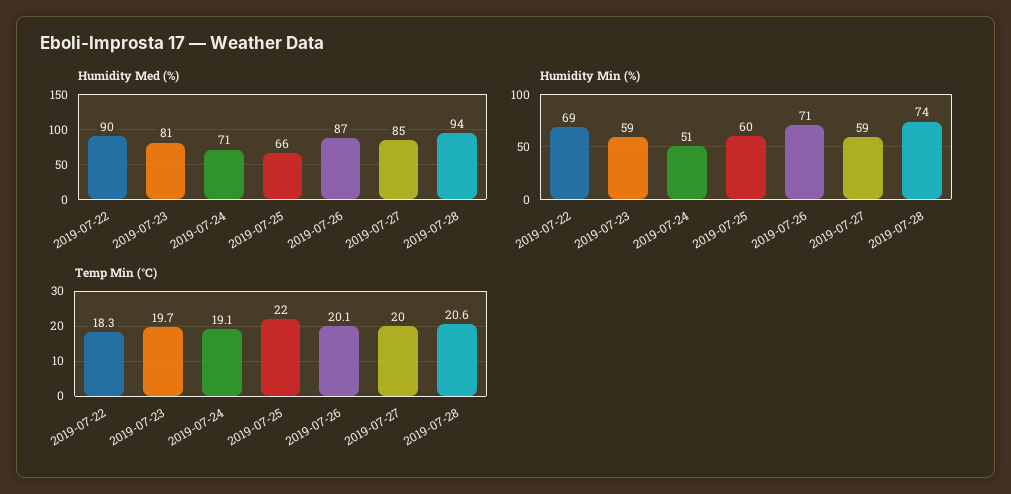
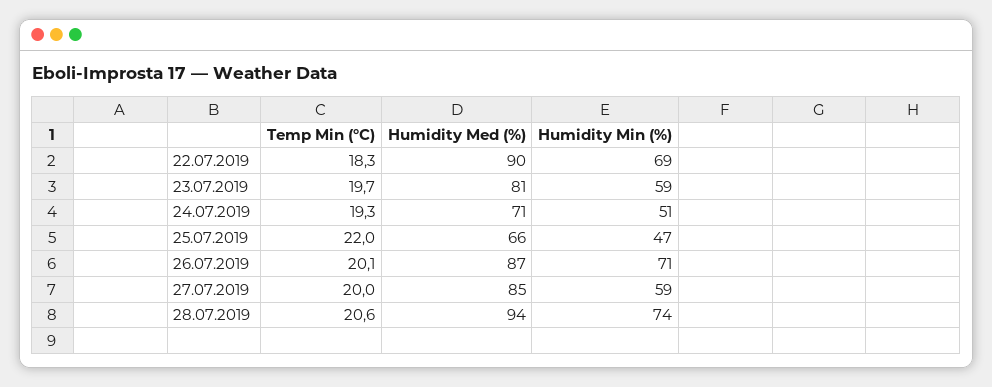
Humidity Min (%), 2019-07-25: 60 -> 47
Temp Min (°C), 2019-07-24: 19.1 -> 19.3

